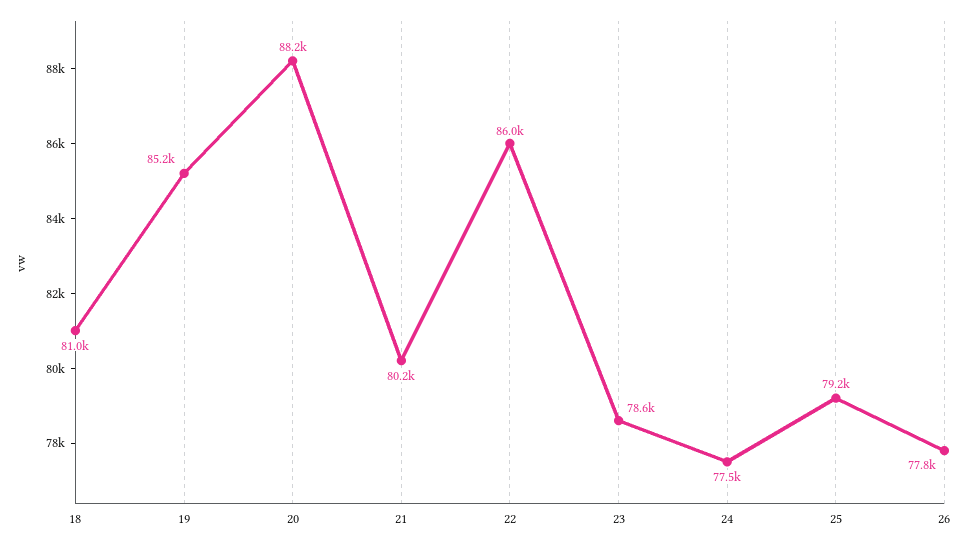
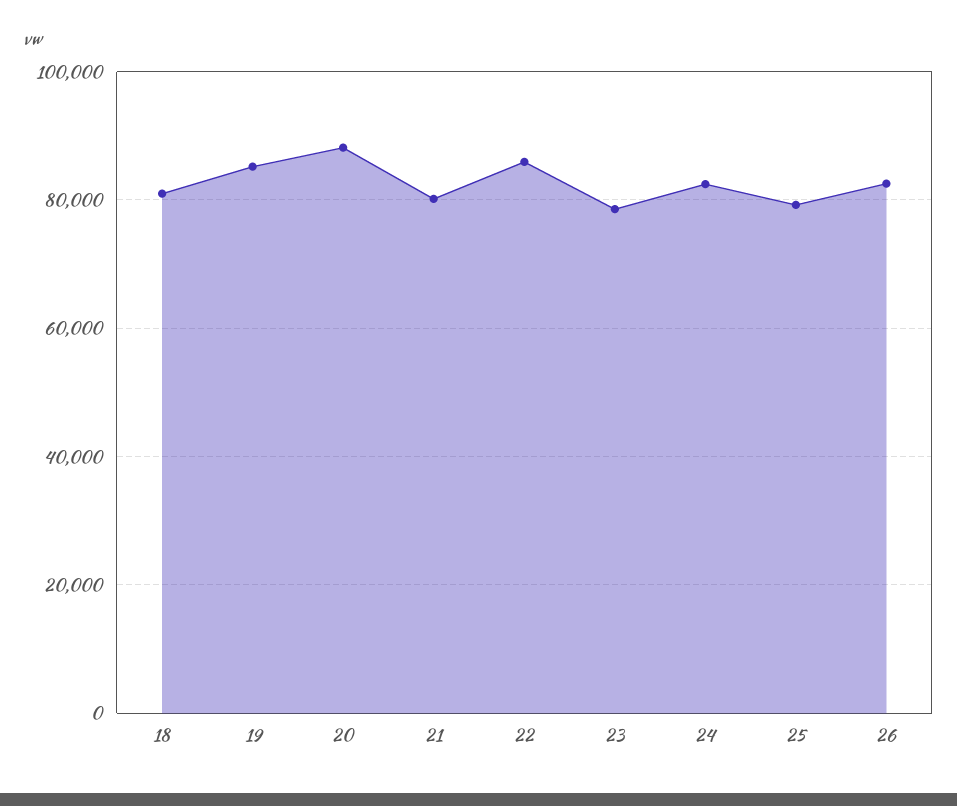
24: 77500 -> 82000
26: 77800 -> 82000

